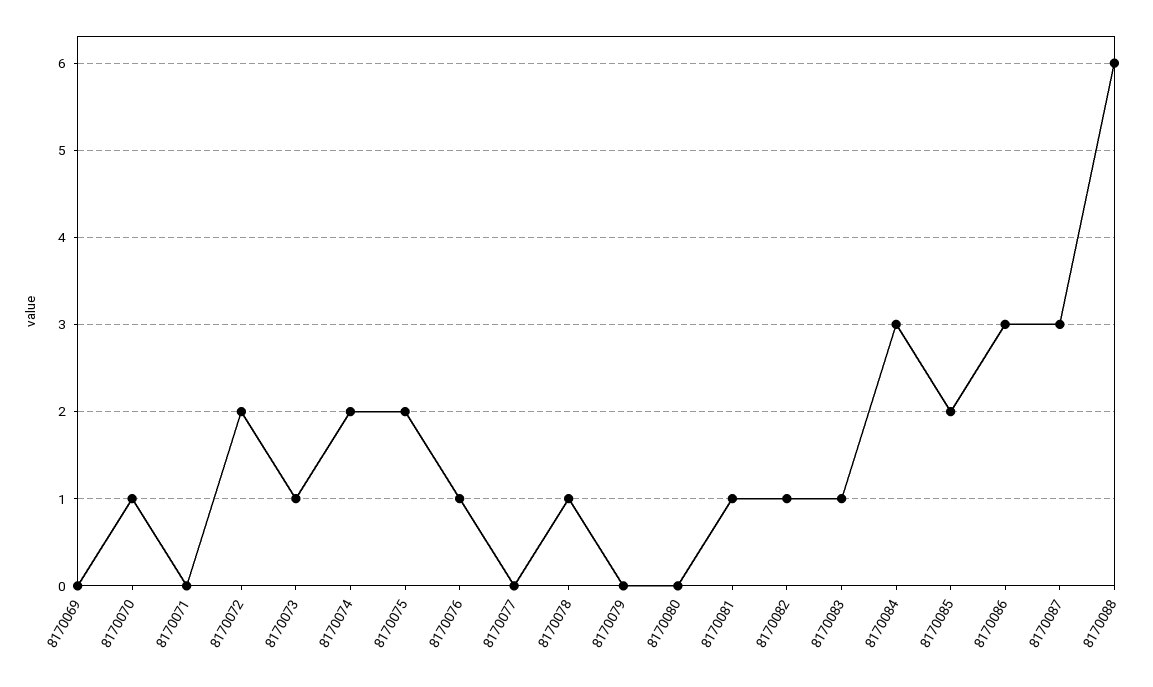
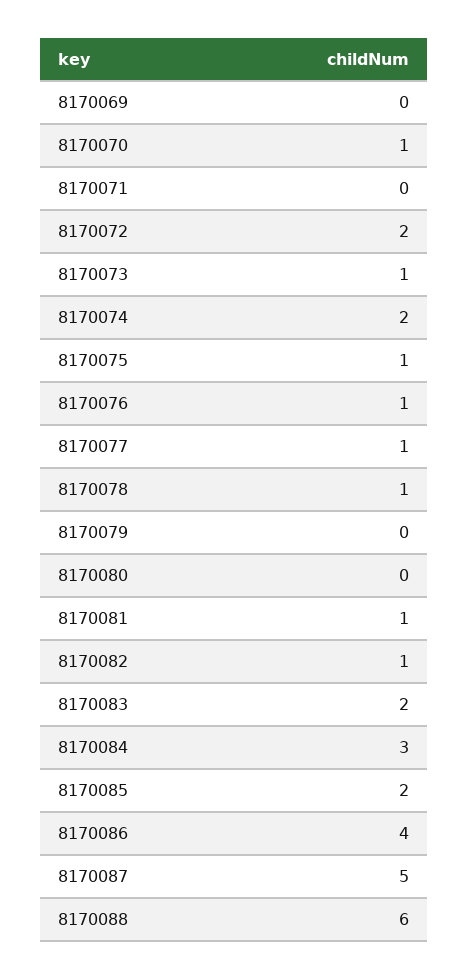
8170075: 2 -> 1
8170077: 0 -> 1
8170083: 1 -> 2
8170086: 3 -> 4
8170087: 3 -> 5

